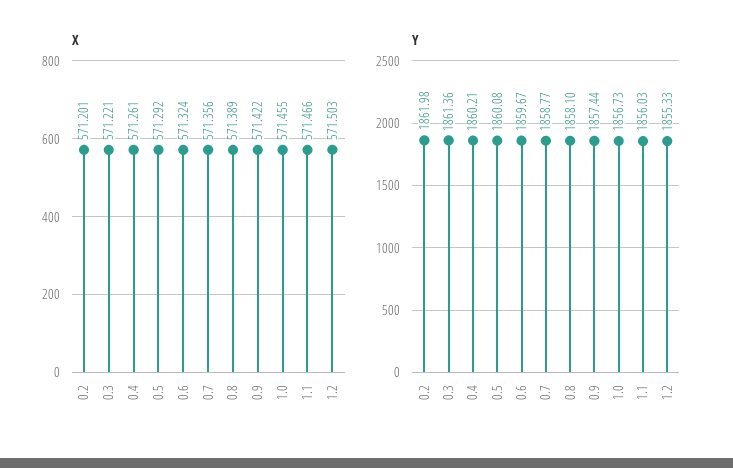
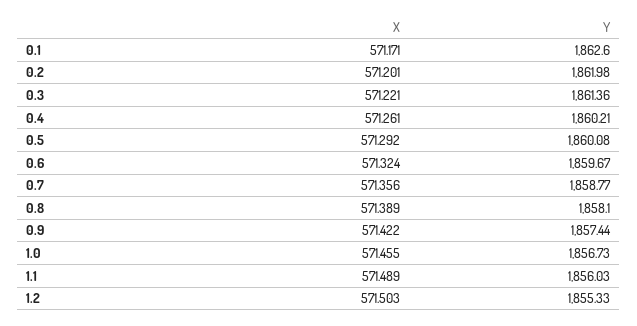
X, 1.1: 571.466 -> 571.489
X, 0.1: none -> 571.171
Y, 0.1: none -> 1862.6

